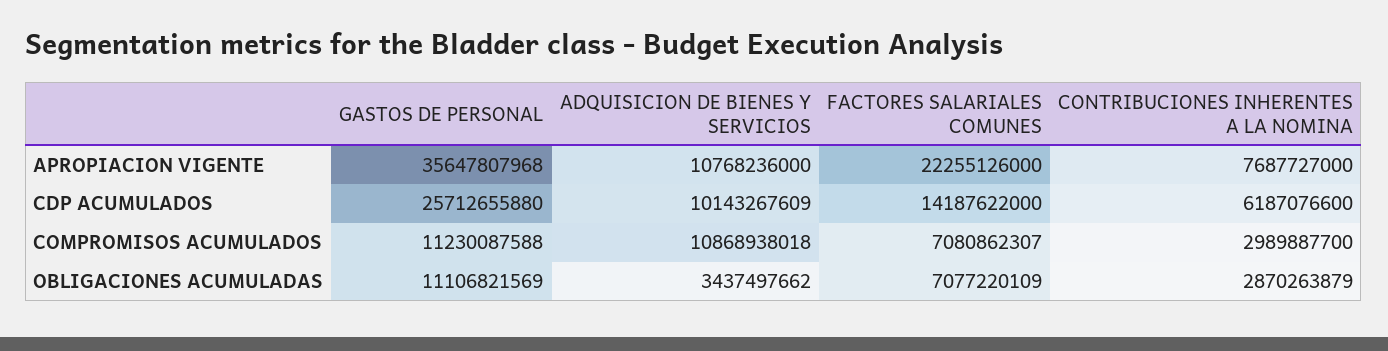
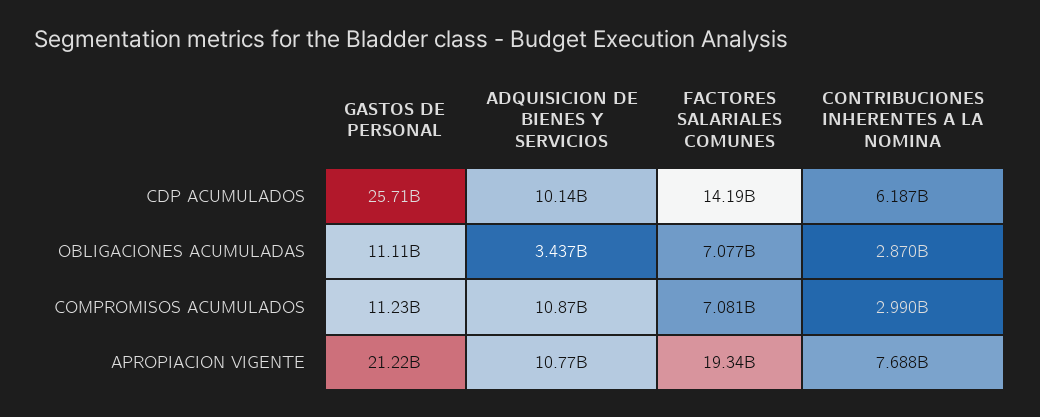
GASTOS DE PERSONAL, APROPIACION VIGENTE: 35647807968 -> 21220000000
FACTORES SALARIALES COMUNES, APROPIACION VIGENTE: 22255126000 -> 19340000000

